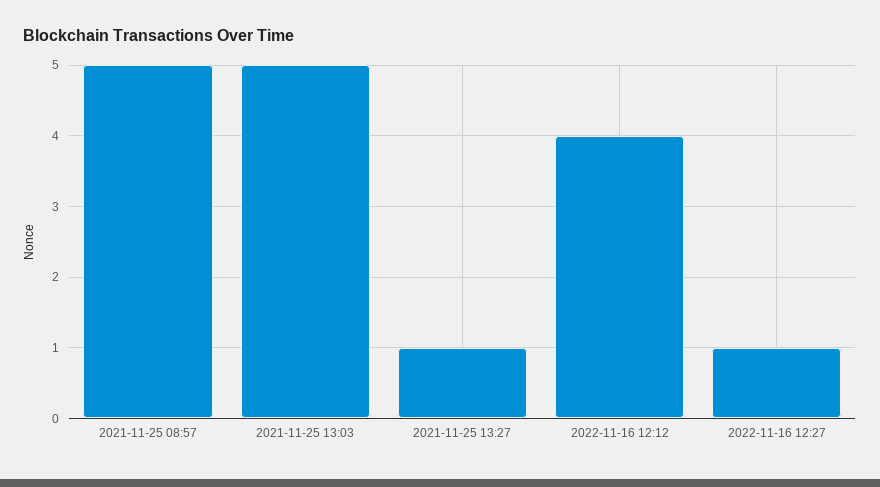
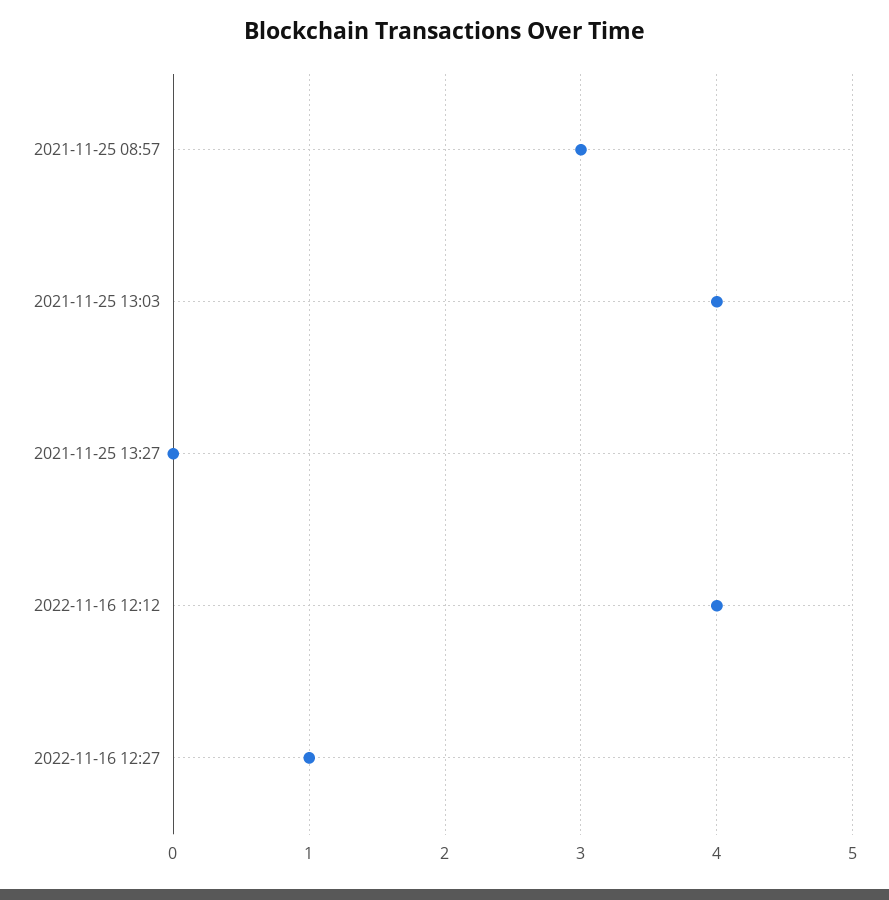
2021-11-25 08:57: 5 -> 3
2021-11-25 13:03: 5 -> 4
2021-11-25 13:27: 1 -> 0

